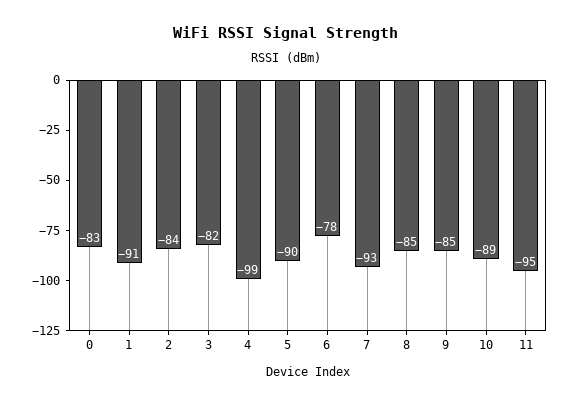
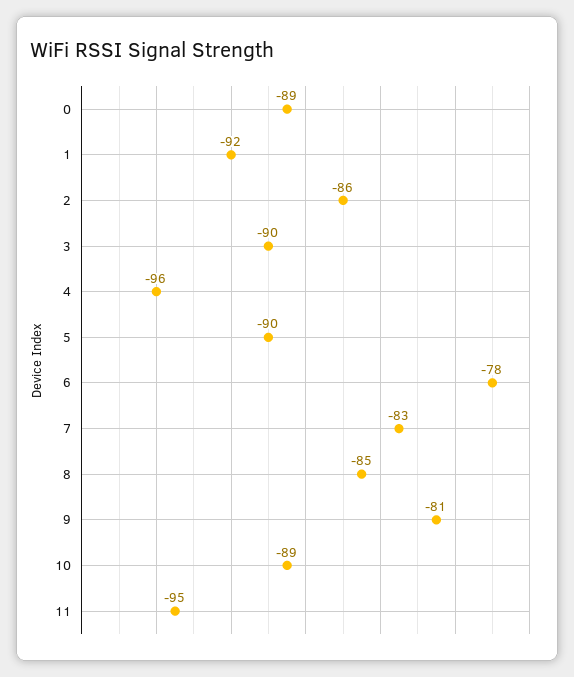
0: -83 -> -89
1: -91 -> -92
2: -84 -> -86
3: -82 -> -90
4: -99 -> -96
7: -93 -> -83
9: -85 -> -81

